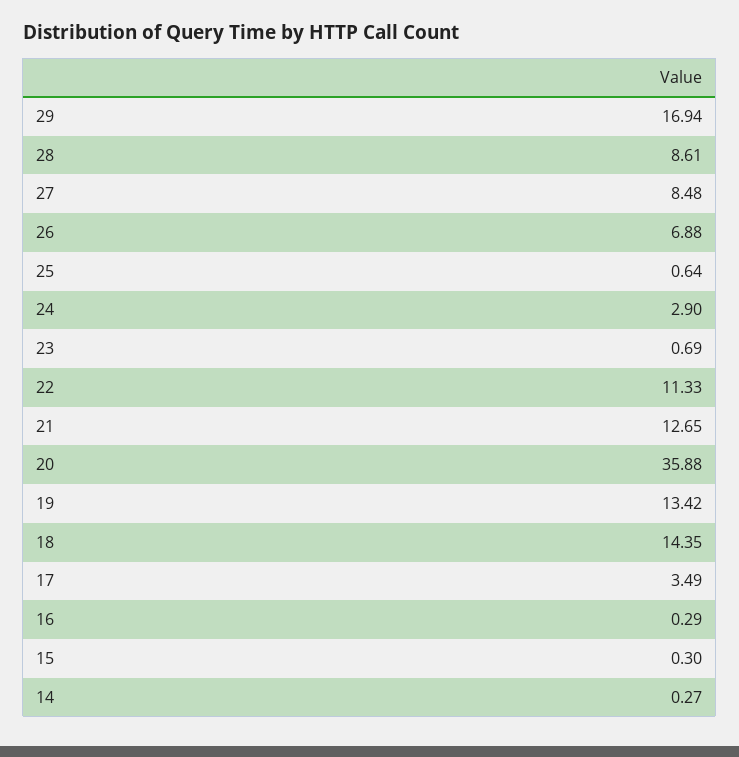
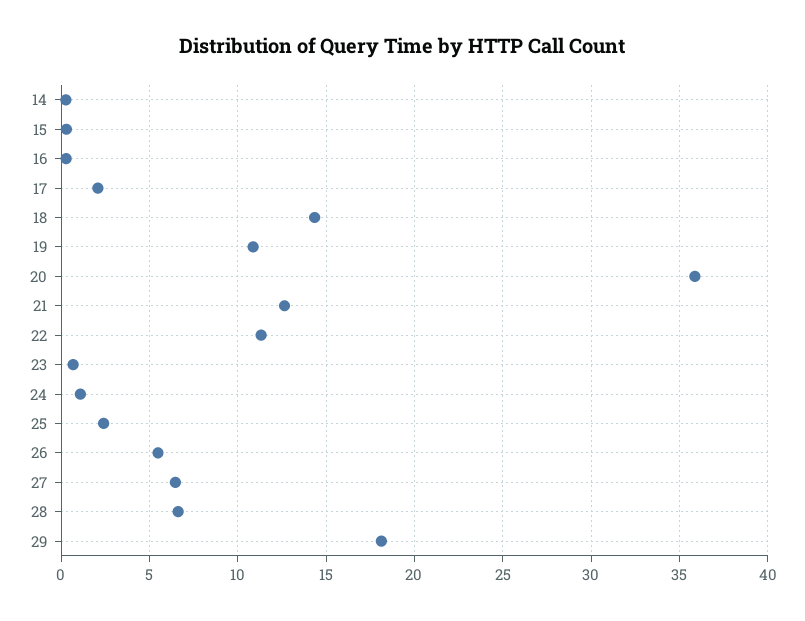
29: 16.94 -> 18
28: 8.61 -> 6.5
27: 8.48 -> 6.5
26: 6.88 -> 5.5
25: 0.64 -> 2.5
24: 2.9 -> 1
19: 13.42 -> 11
17: 3.49 -> 2

